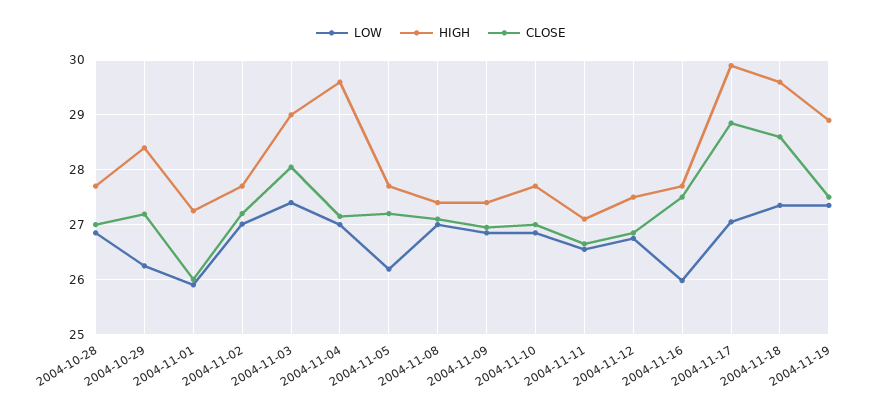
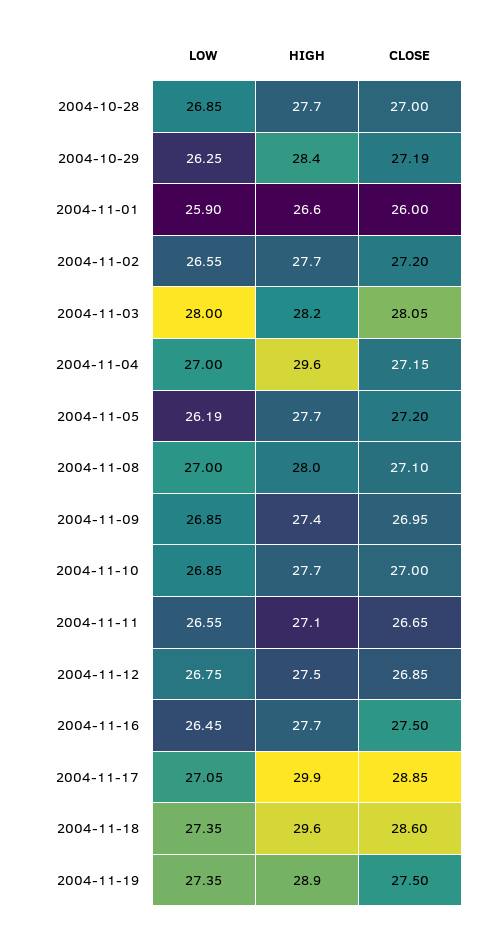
HIGH, 2004-11-01: 27.2 -> 26.6
LOW, 2004-11-02: 27 -> 26.55
LOW, 2004-11-03: 27.4 -> 28
HIGH, 2004-11-03: 29 -> 28.2
HIGH, 2004-11-08: 27.4 -> 28
LOW, 2004-11-16: 26 -> 26.45

